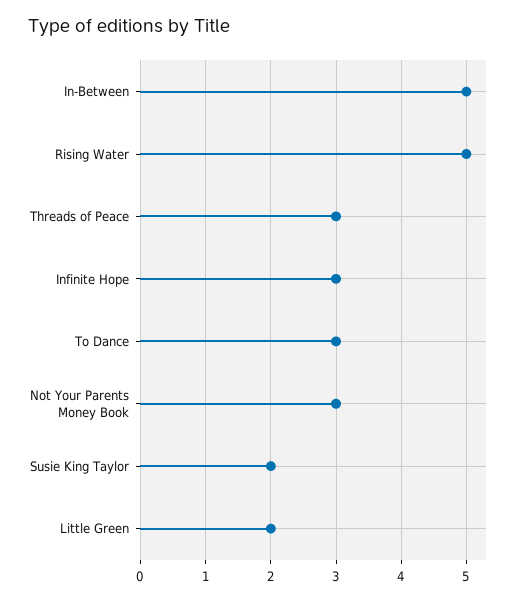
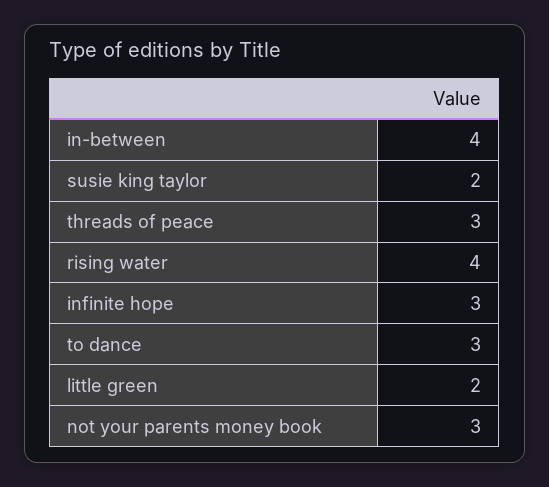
In-Between: 5 -> 4
Rising Water: 5 -> 4

